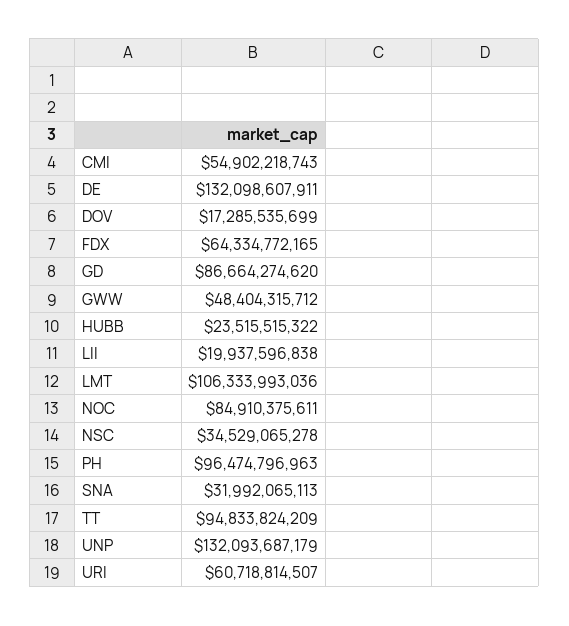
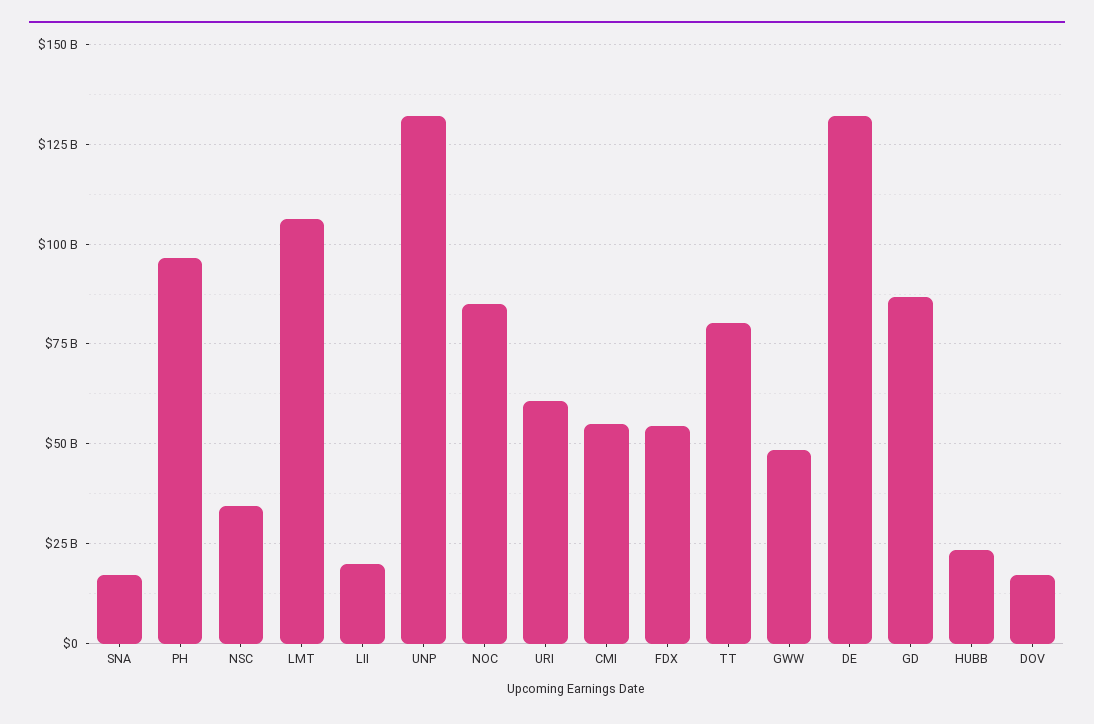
FDX: 64334772165 -> 55000000000
SNA: 31992065113 -> 17500000000
TT: 94833824209 -> 80000000000

